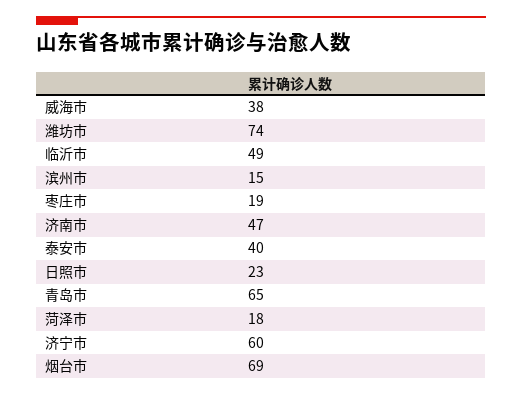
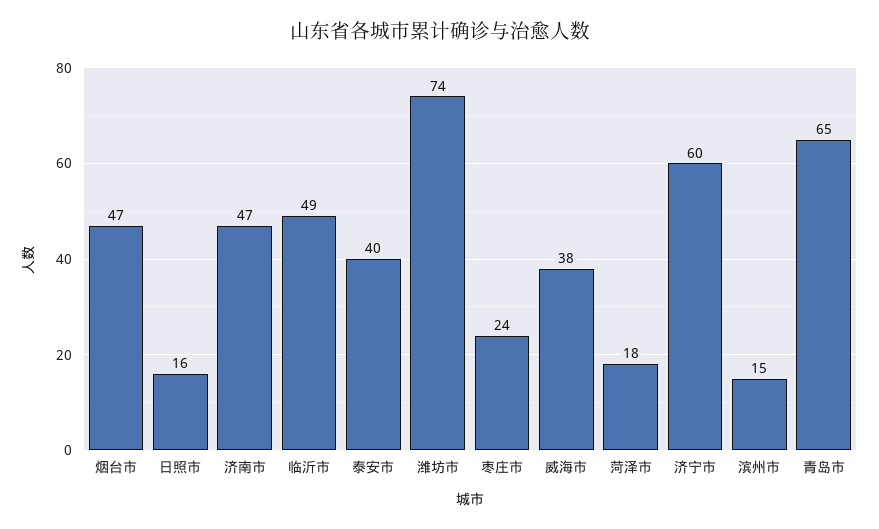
枣庄市: 19 -> 24
日照市: 23 -> 16
烟台市: 69 -> 47

